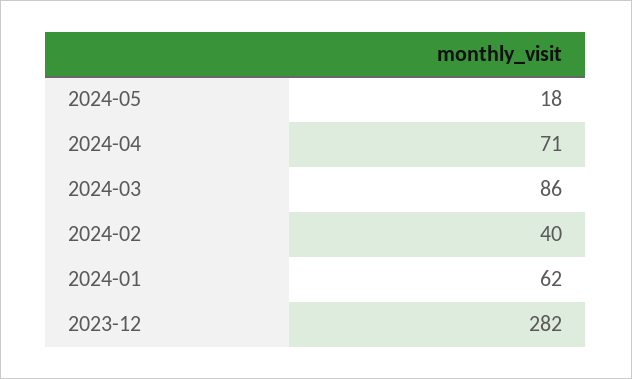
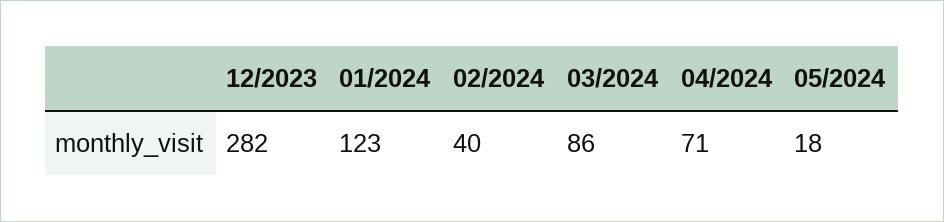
2024-01: 62 -> 123

